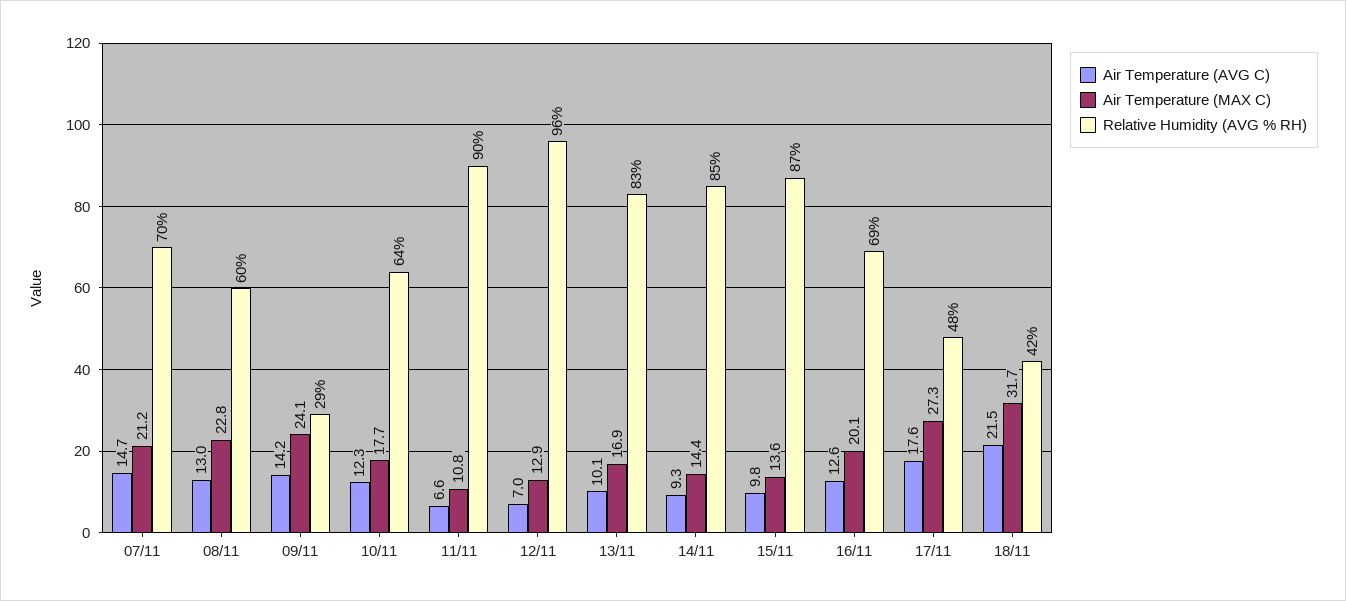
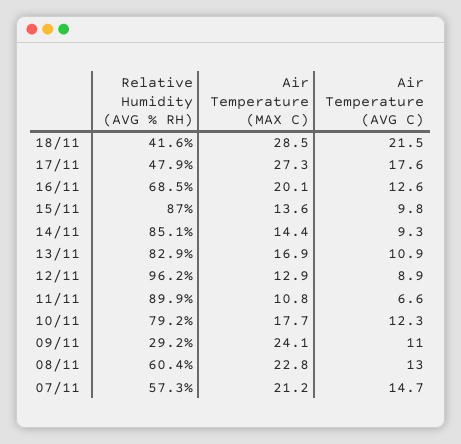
Relative Humidity (AVG % RH), 07/11: 70 -> 57.3
Air Temperature (AVG C), 09/11: 14.2 -> 11
Relative Humidity (AVG % RH), 10/11: 64 -> 79.2
Air Temperature (AVG C), 12/11: 7 -> 8.9
Air Temperature (AVG C), 13/11: 10.1 -> 10.9
Air Temperature (MAX C), 18/11: 31.7 -> 28.5

